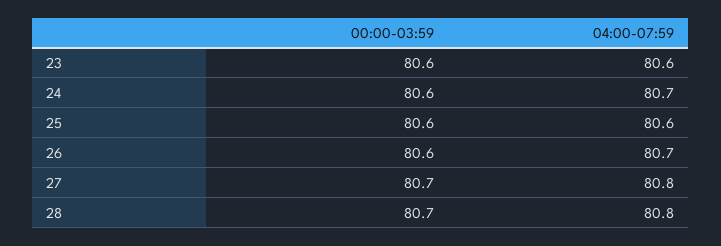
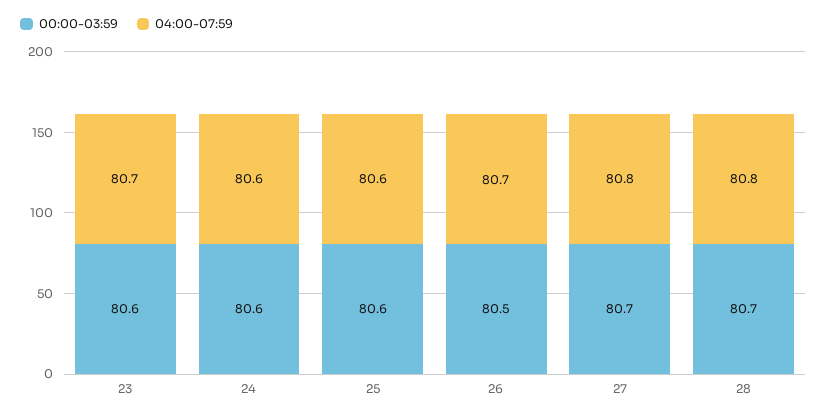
04:00-07:59, 23: 80.6 -> 80.7
04:00-07:59, 24: 80.7 -> 80.6
00:00-03:59, 26: 80.6 -> 80.5

